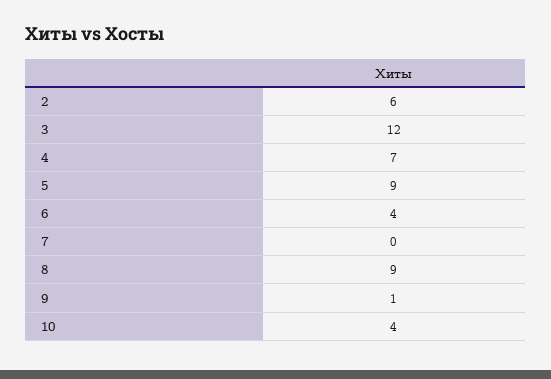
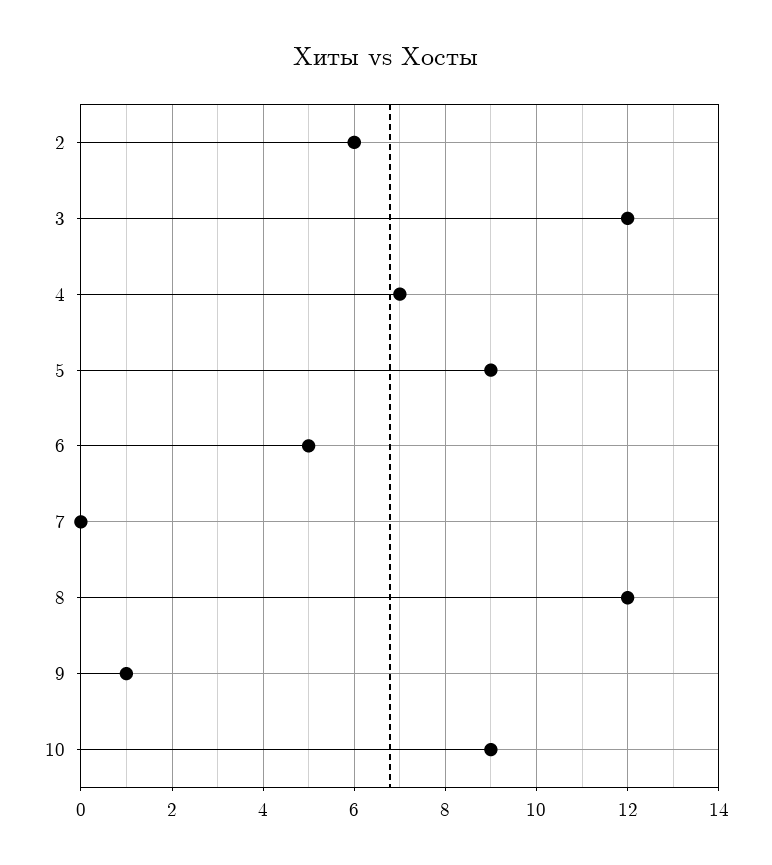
6: 4 -> 5
8: 9 -> 12
10: 4 -> 9

